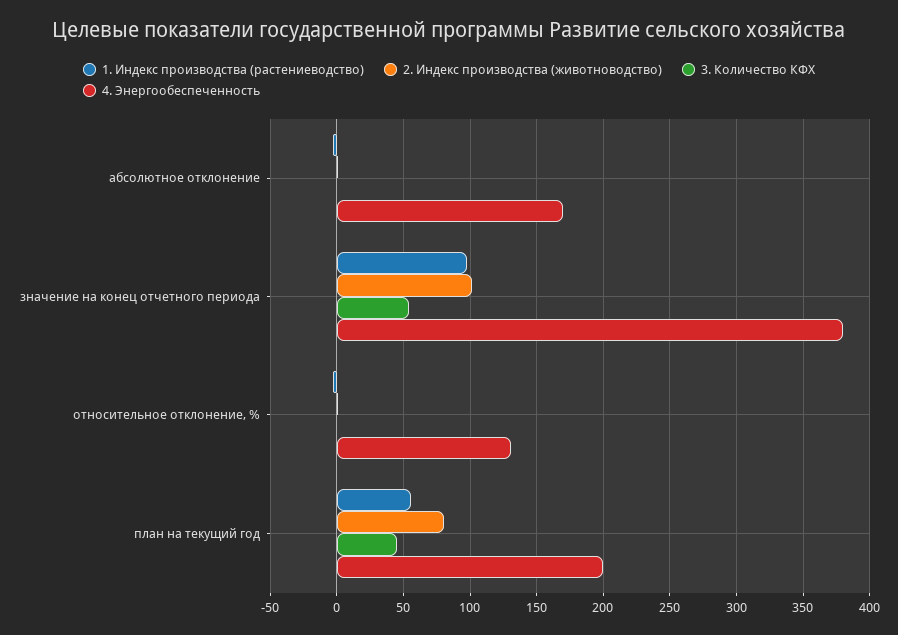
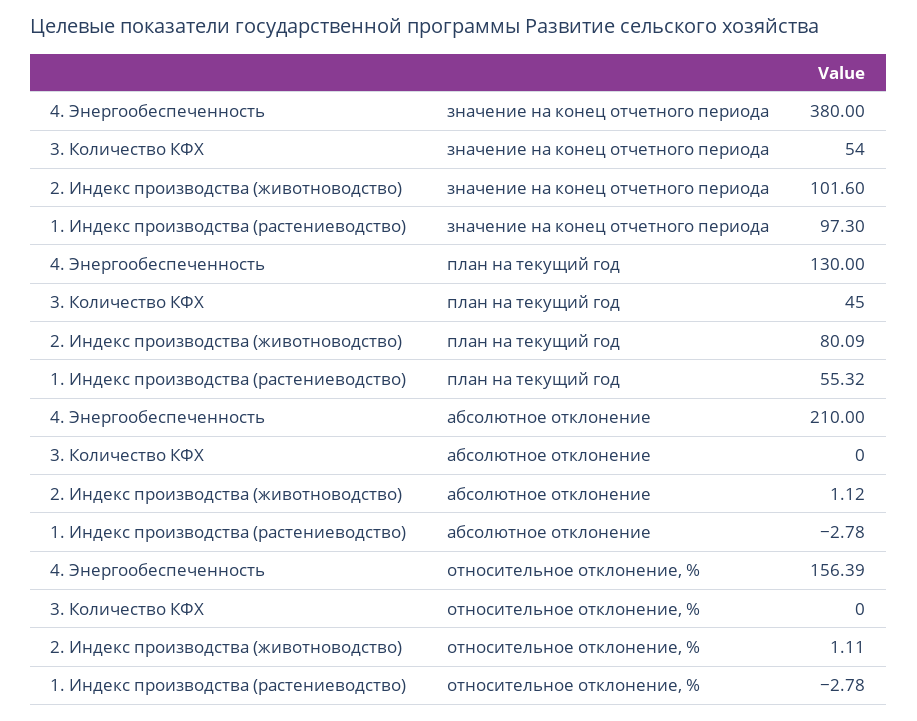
4. Энергообеспеченность, абсолютное отклонение: 170 -> 210
4. Энергообеспеченность, относительное отклонение, %: 130 -> 156.39
4. Энергообеспеченность, план на текущий год: 200 -> 130

